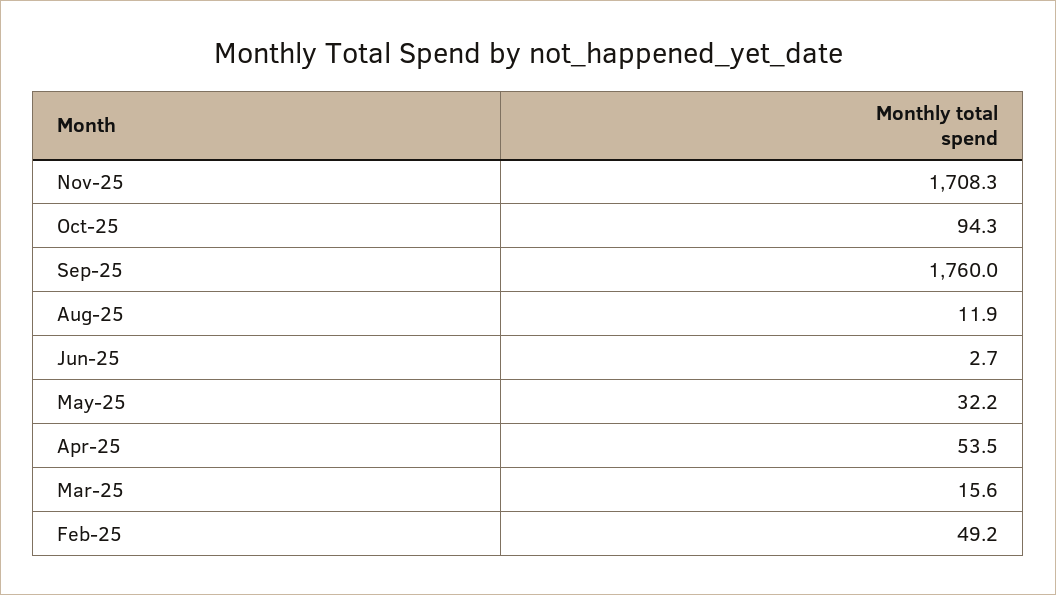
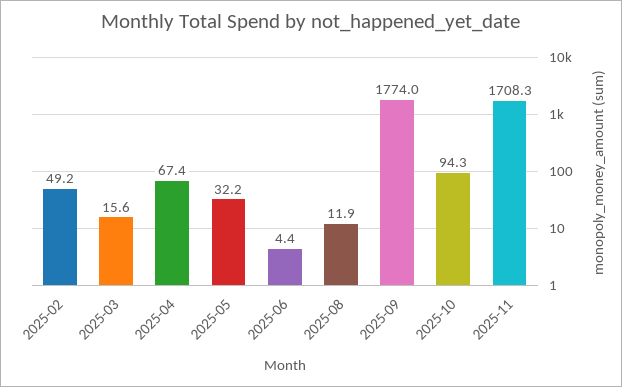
Sep-25: 1760 -> 1774
Jun-25: 2.7 -> 4.4
Apr-25: 53.5 -> 67.4

